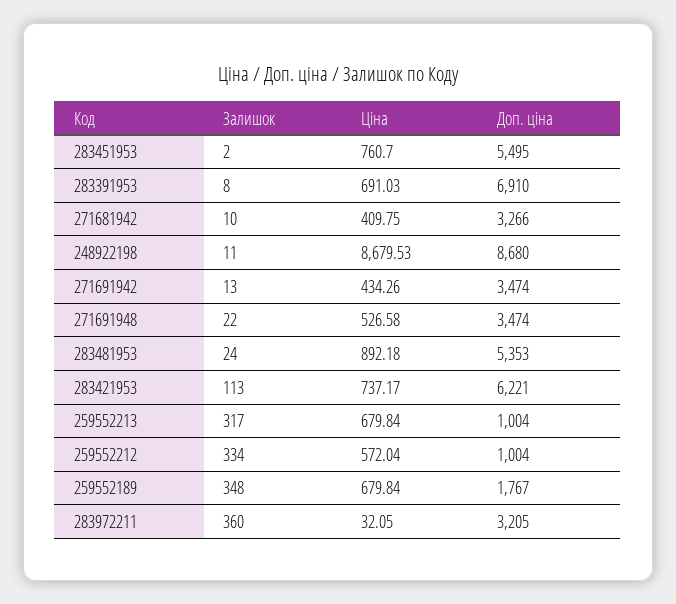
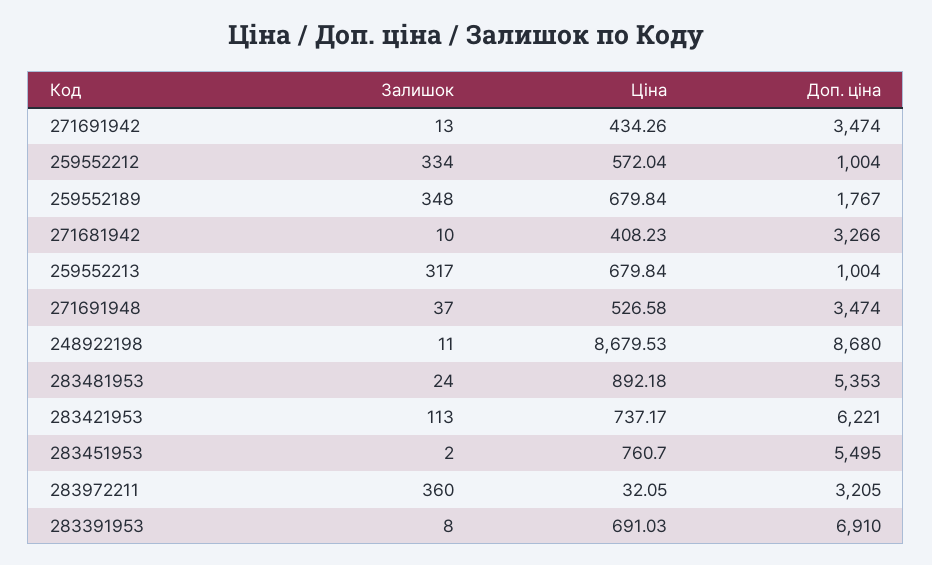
Ціна, 271681942: 409.75 -> 408.23
Залишок, 271691948: 22 -> 37

